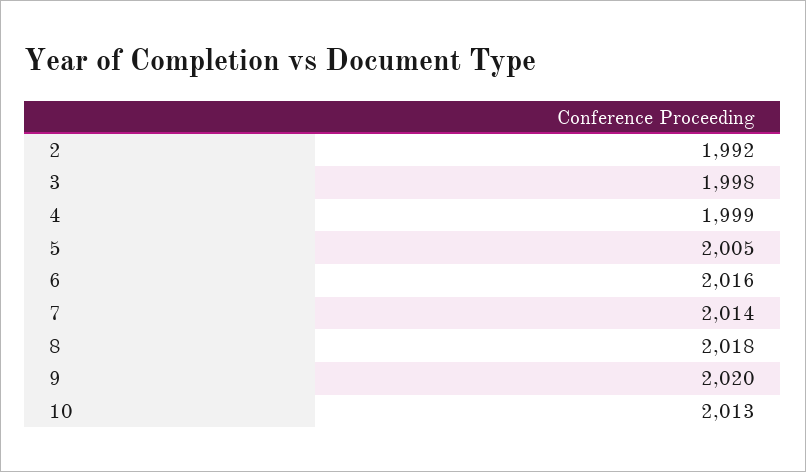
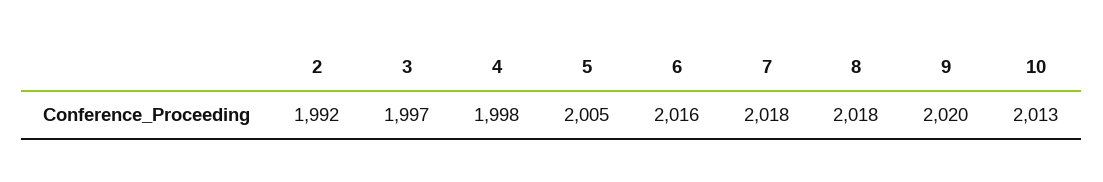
3: 1998 -> 1997
4: 1999 -> 1998
7: 2014 -> 2018

